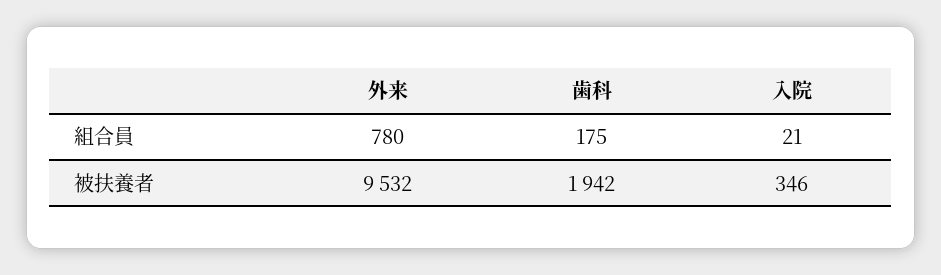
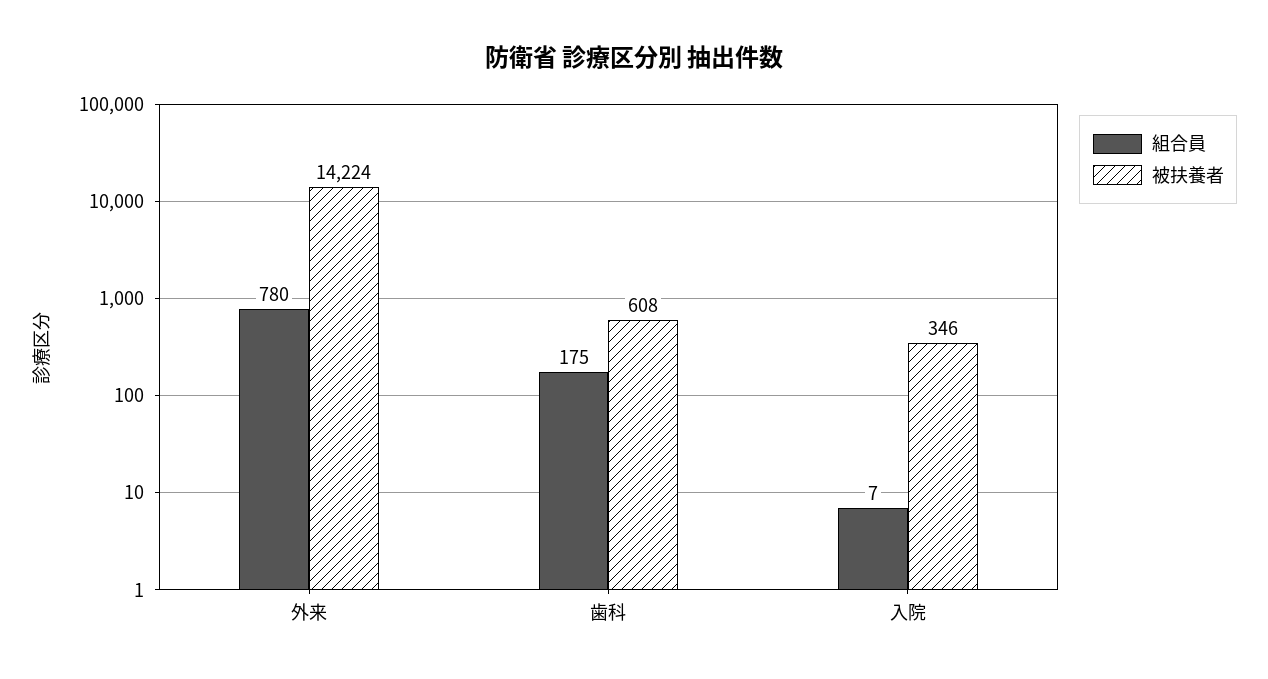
組合員, 入院: 21 -> 7
被扶養者, 外来: 9532 -> 14224
被扶養者, 歯科: 1942 -> 608

